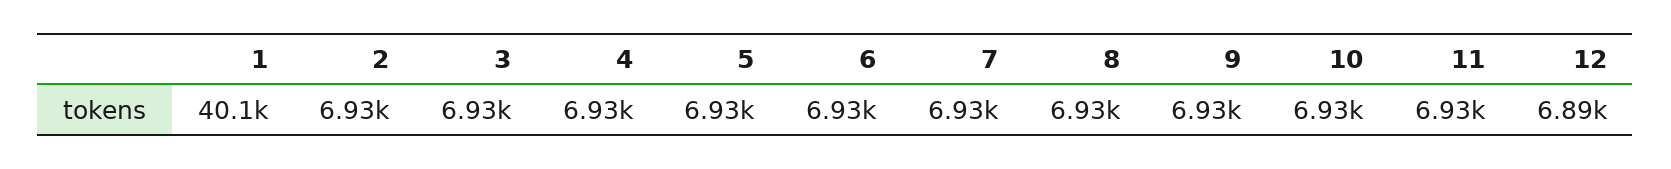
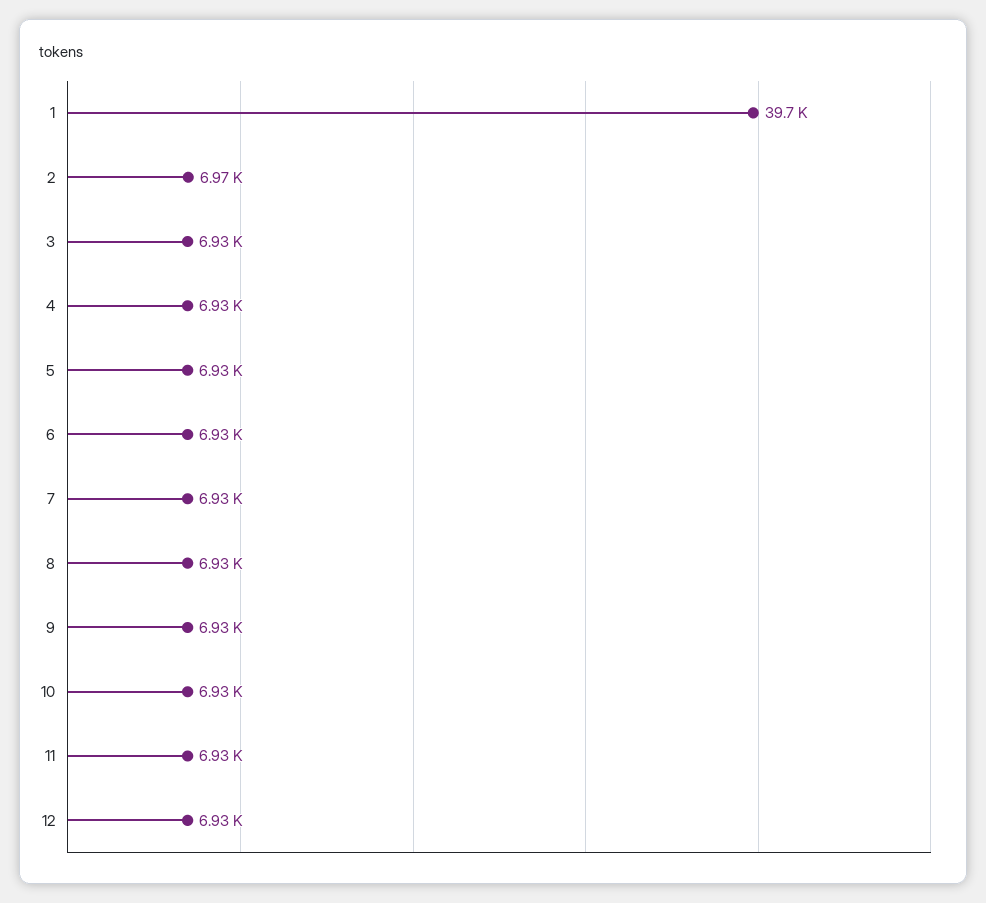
1: 40100 -> 39700
2: 6930 -> 6970
12: 6890 -> 6930

